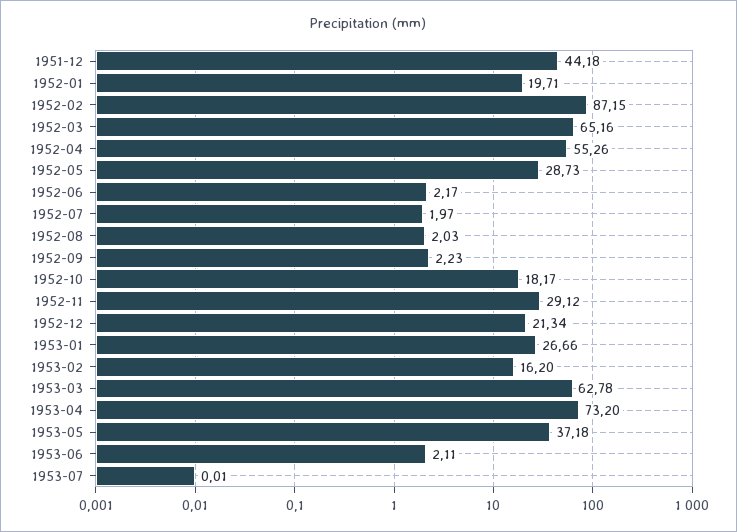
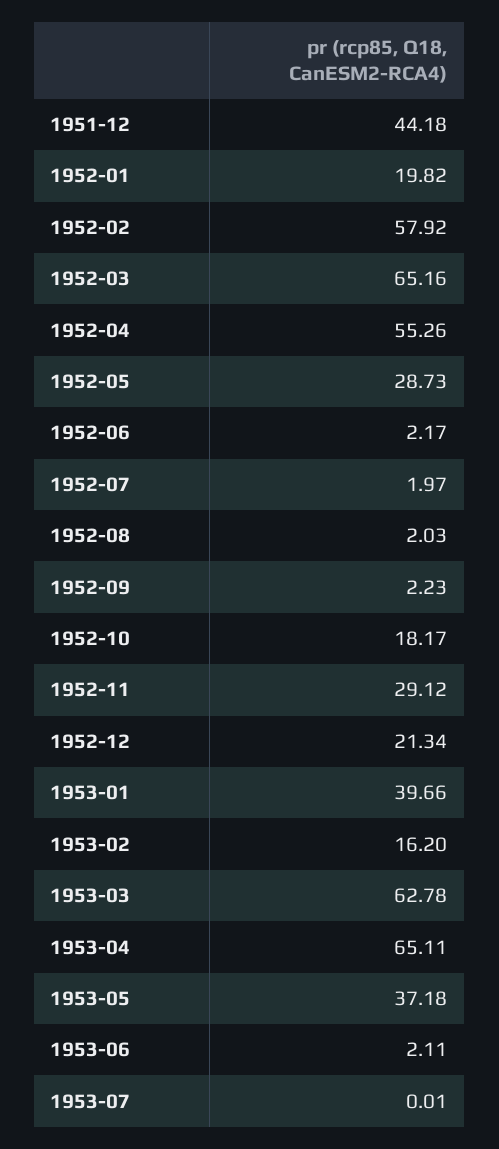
1952-01: 19.71 -> 19.82
1952-02: 87.15 -> 57.92
1953-01: 26.66 -> 39.66
1953-04: 73.2 -> 65.11

